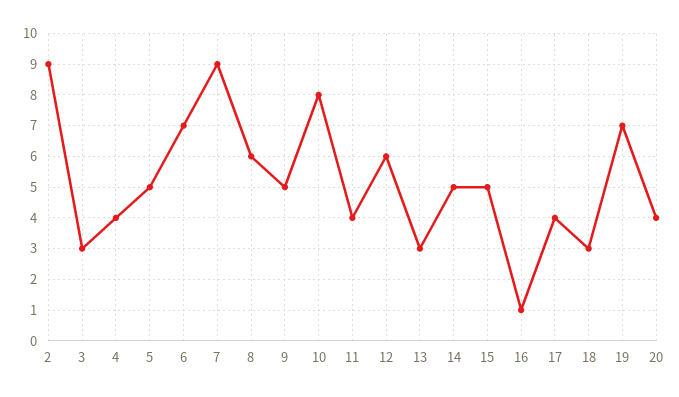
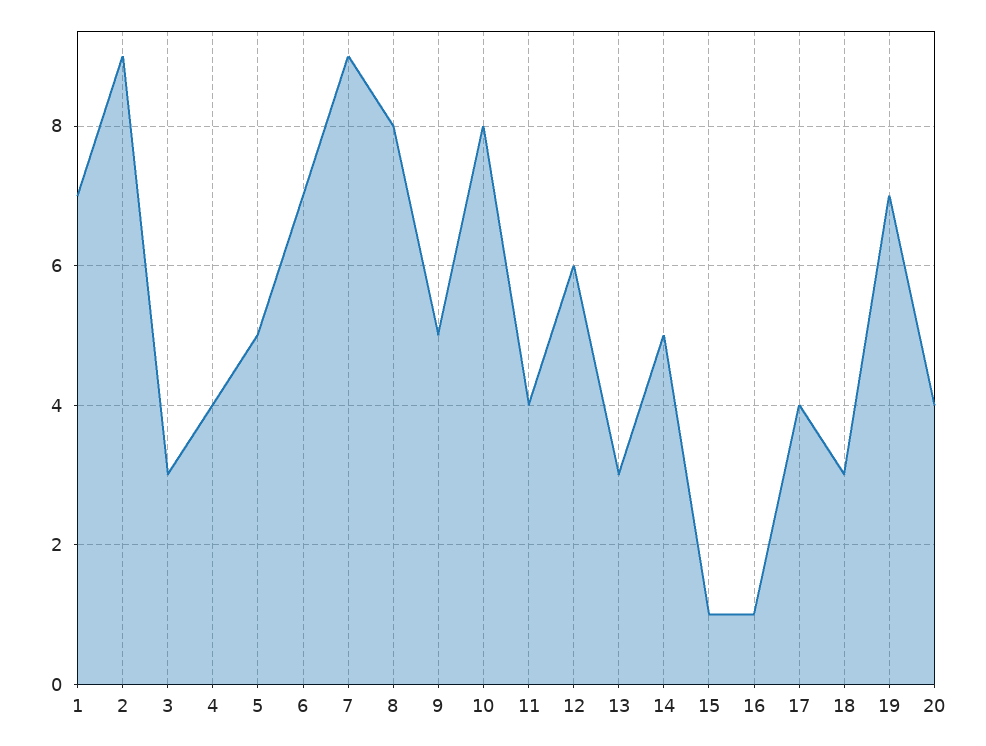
8: 6 -> 8
15: 5 -> 1
1: none -> 7

